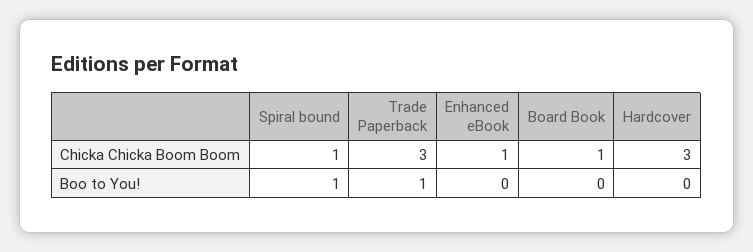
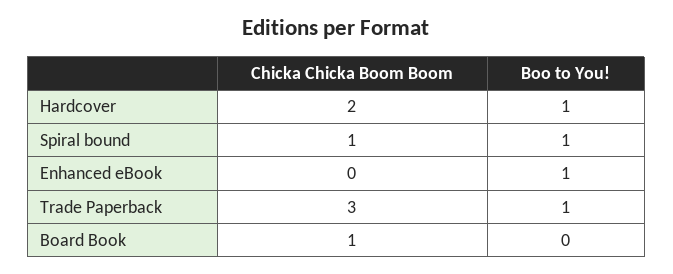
Enhanced eBook, Chicka Chicka Boom Boom: 1 -> 0
Hardcover, Chicka Chicka Boom Boom: 3 -> 2
Enhanced eBook, Boo to You!: 0 -> 1
Hardcover, Boo to You!: 0 -> 1

